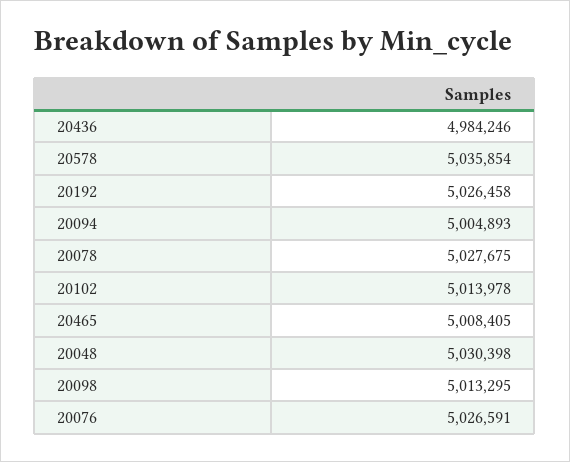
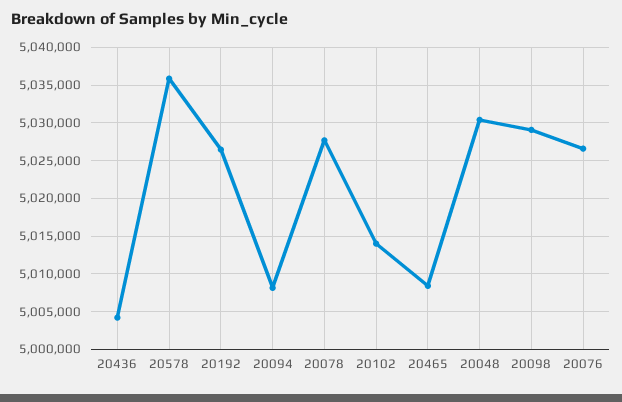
20436: 4984246 -> 5004000
20094: 5004893 -> 5008000
20098: 5013295 -> 5029000

